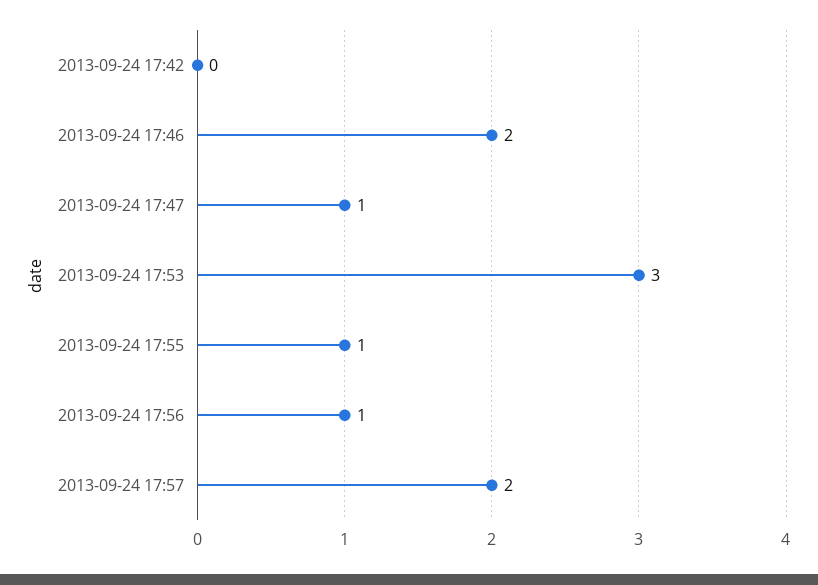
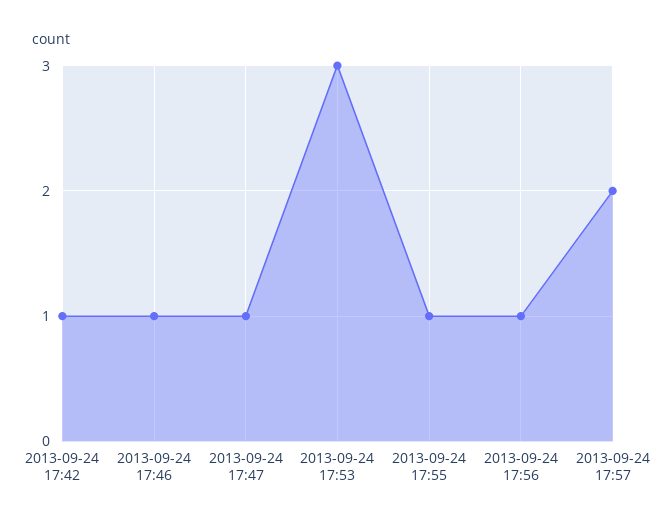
2013-09-24 17:42: 0 -> 1
2013-09-24 17:46: 2 -> 1

